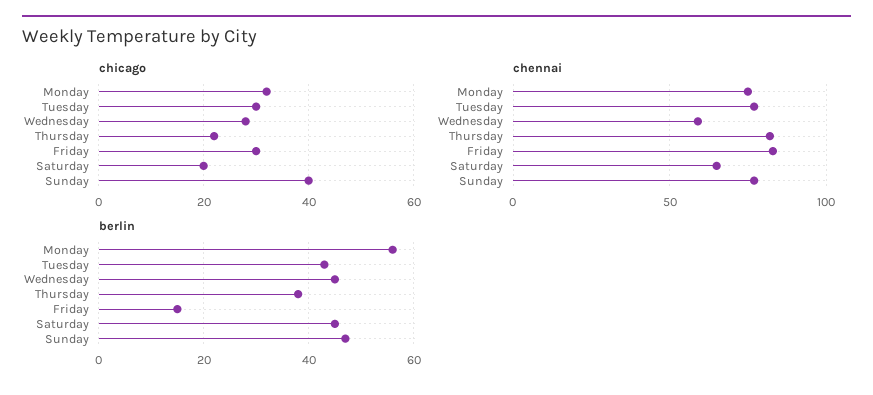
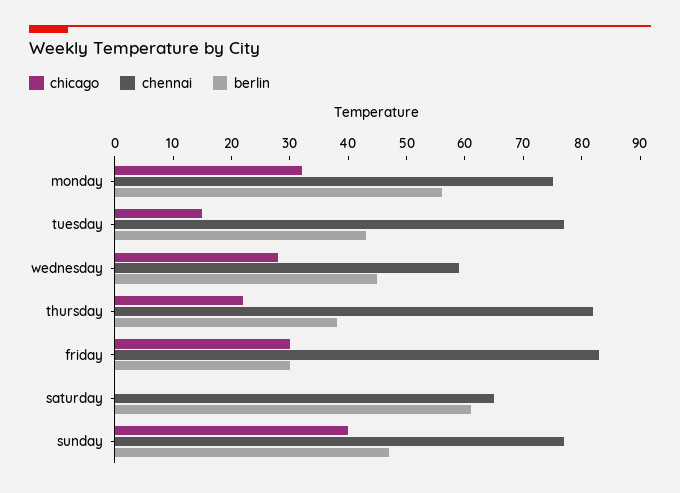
chicago, Tuesday: 30 -> 15
chicago, Saturday: 20 -> 0
berlin, Friday: 15 -> 30
berlin, Saturday: 45 -> 60

